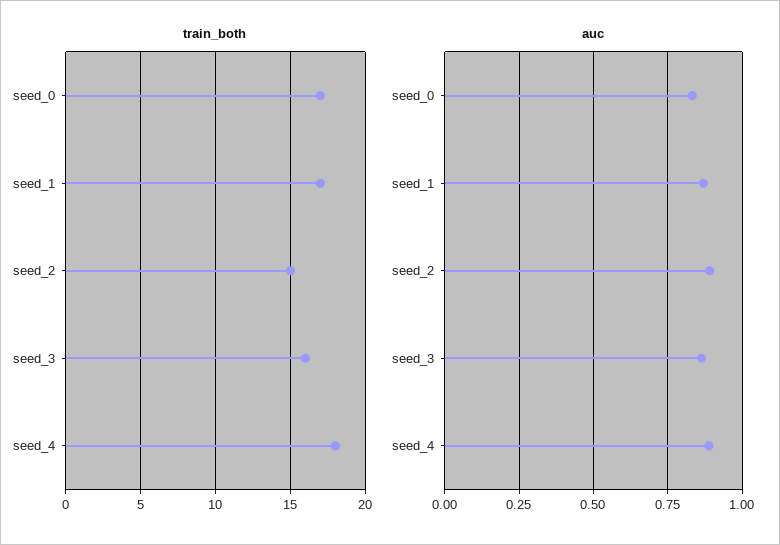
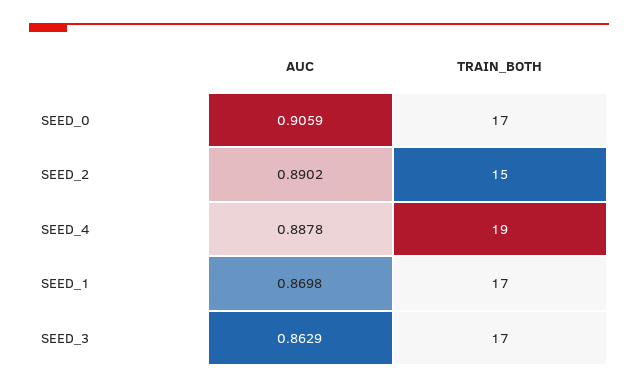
train_both, seed_3: 16 -> 17
train_both, seed_4: 18 -> 19
auc, seed_0: 0.825 -> 0.9059

